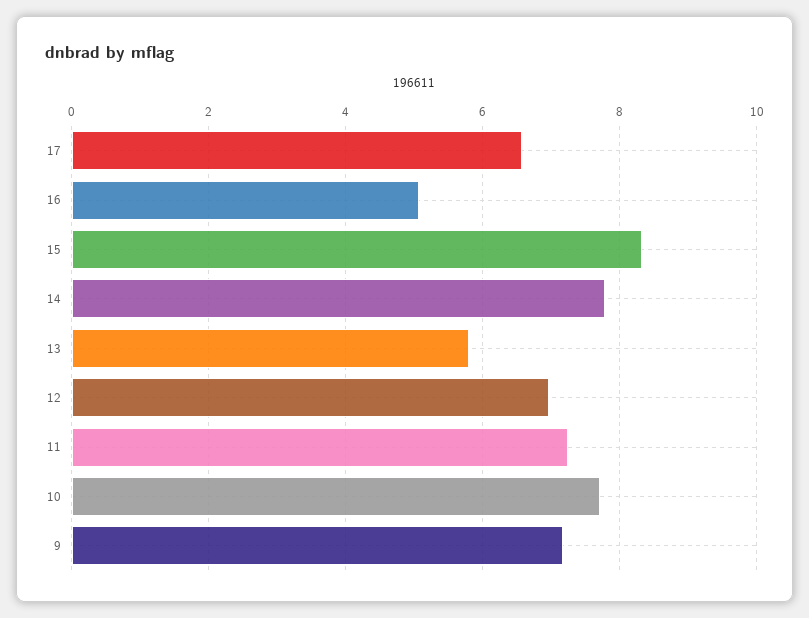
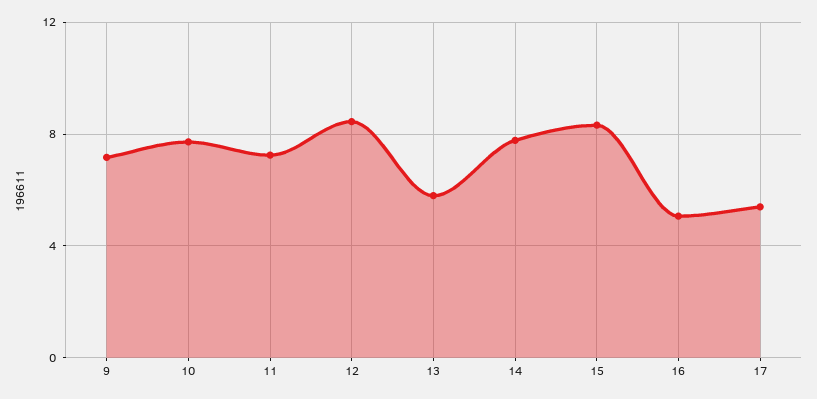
17: 6.6 -> 5.5
12: 7 -> 8.5

